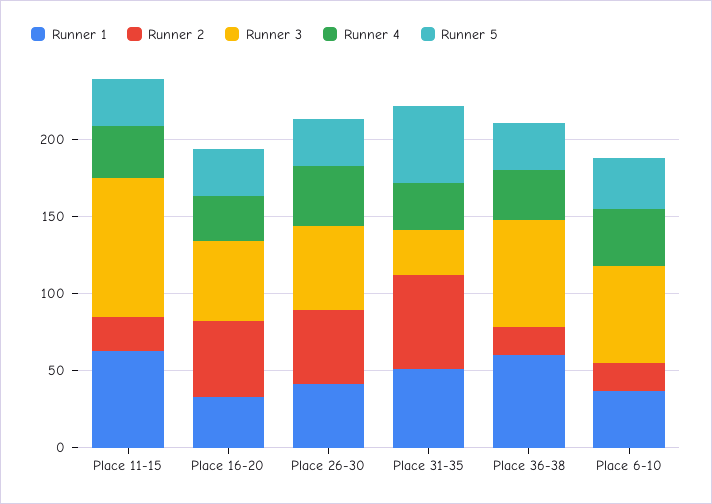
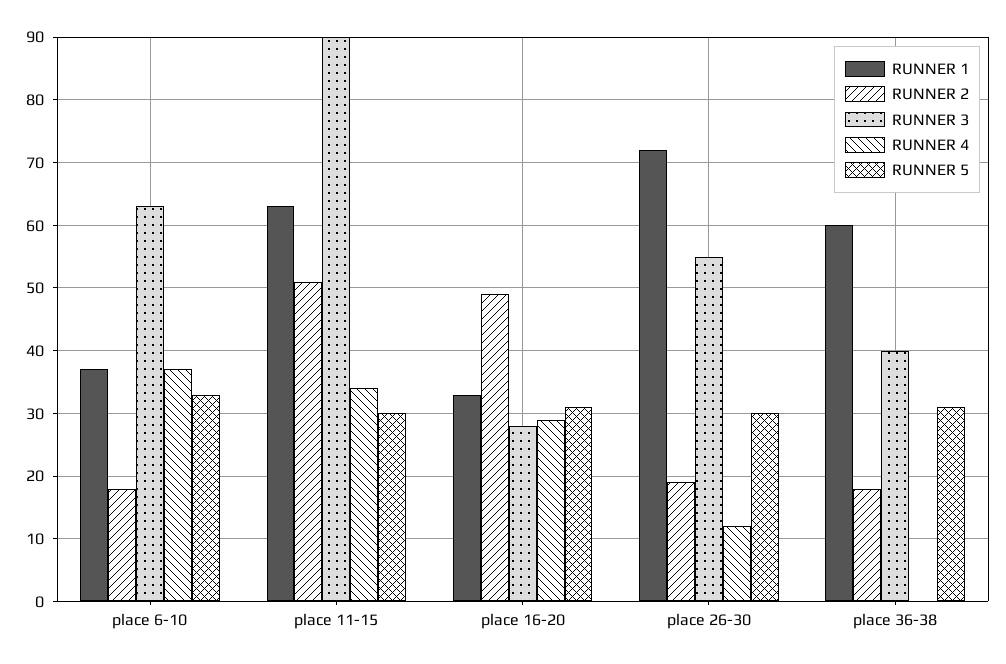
Runner 2, Place 11-15: 20 -> 51
Runner 3, Place 16-20: 50 -> 28
Runner 1, Place 26-30: 40 -> 72
Runner 2, Place 26-30: 50 -> 19
Runner 4, Place 26-30: 40 -> 12
Runner 1, Place 31-35: 50 -> none
Runner 2, Place 31-35: 60 -> none
Runner 3, Place 31-35: 30 -> none
Runner 4, Place 31-35: 30 -> none
Runner 5, Place 31-35: 50 -> none
Runner 3, Place 36-38: 70 -> 40
Runner 4, Place 36-38: 30 -> 0

